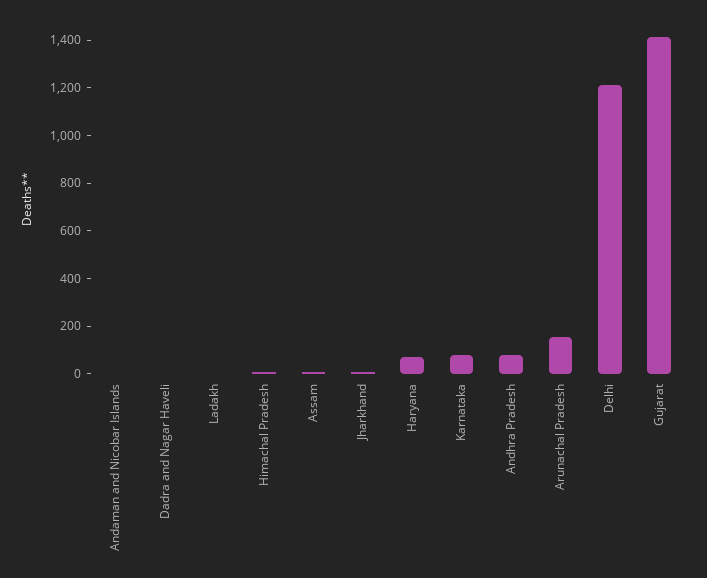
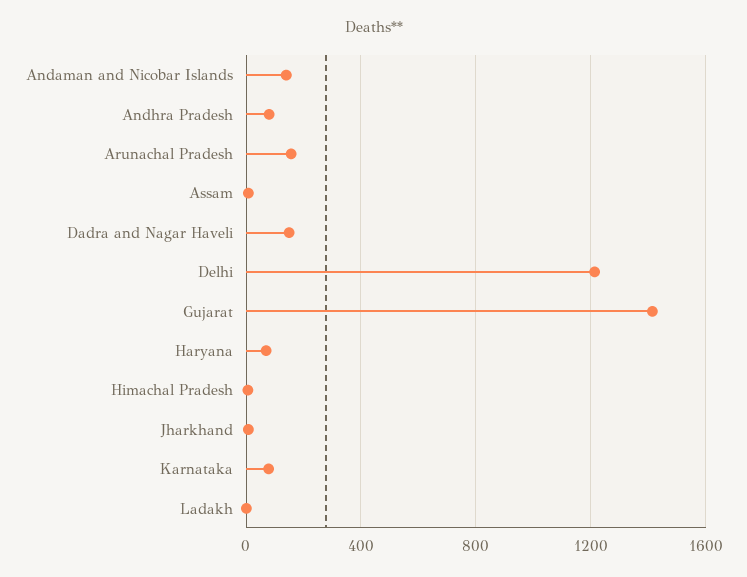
Andaman and Nicobar Islands: 0 -> 150
Dadra and Nagar Haveli: 0 -> 150

